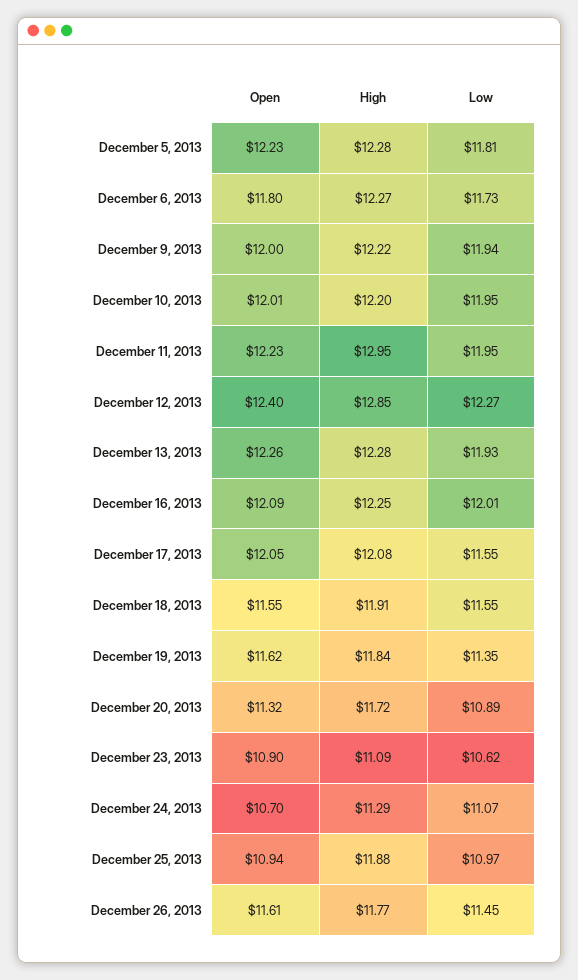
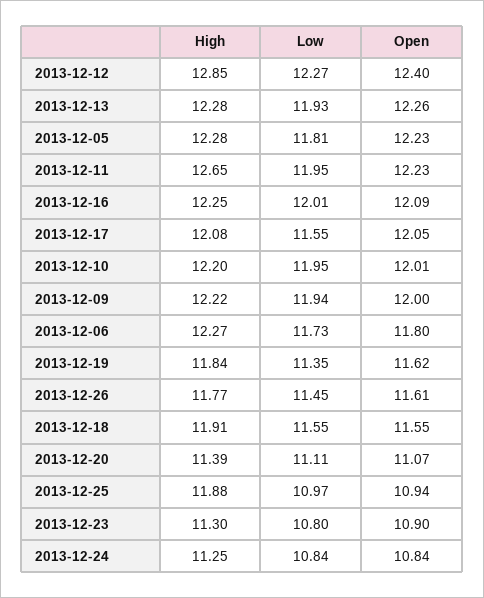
High, December 11, 2013: 12.95 -> 12.65
Open, December 20, 2013: 11.32 -> 11.07
High, December 20, 2013: 11.72 -> 11.39
Low, December 20, 2013: 10.89 -> 11.11
High, December 23, 2013: 11.09 -> 11.3
Low, December 23, 2013: 10.62 -> 10.8
Open, December 24, 2013: 10.7 -> 10.84
High, December 24, 2013: 11.29 -> 11.25
Low, December 24, 2013: 11.07 -> 10.84

